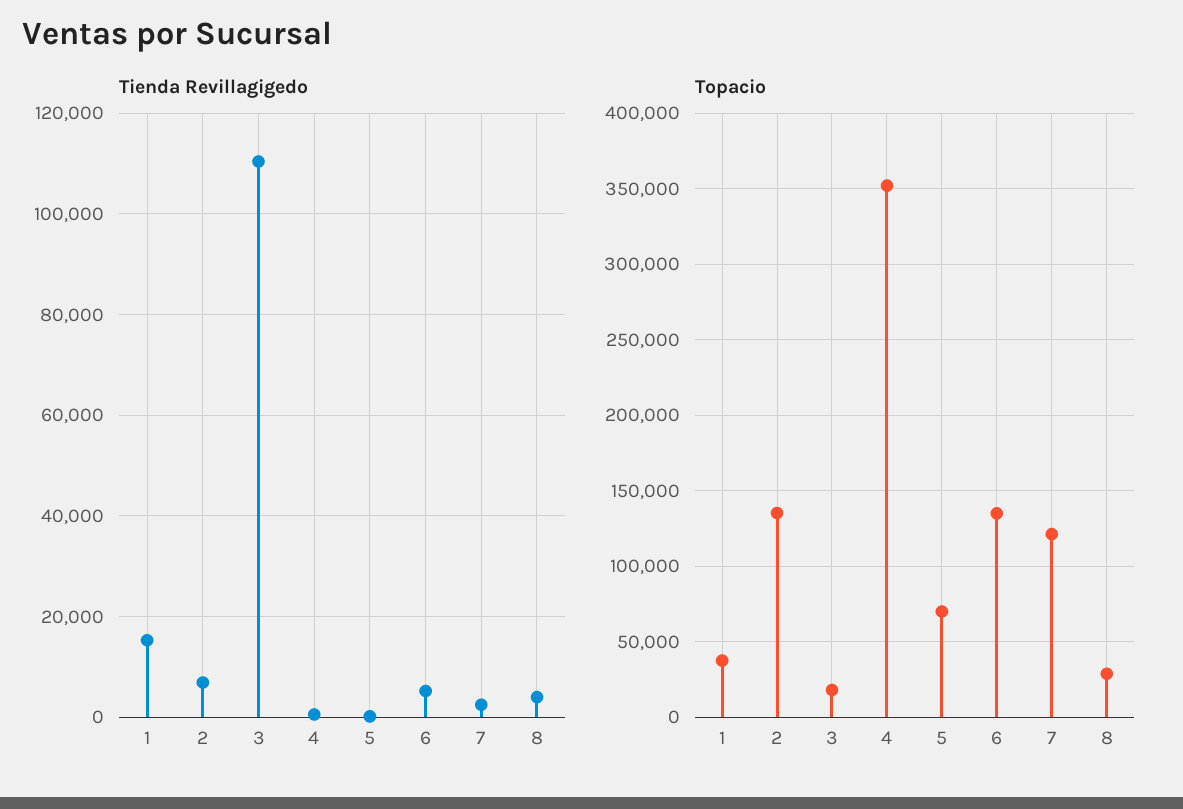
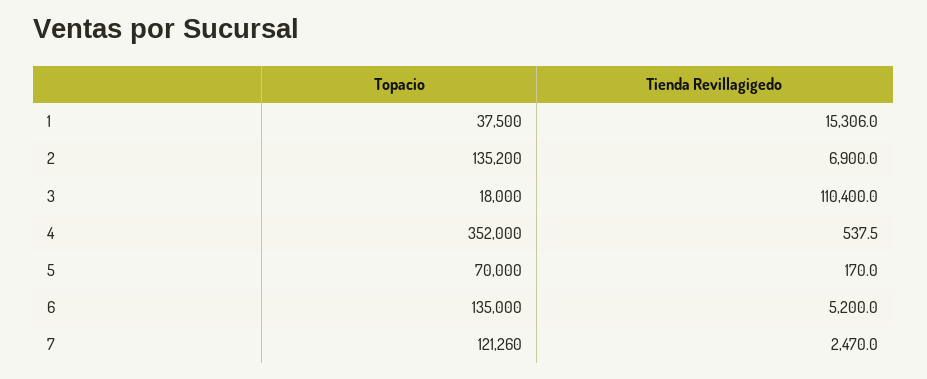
Tienda Revillagigedo, 8: 4000 -> none
Topacio, 8: 30000 -> none

